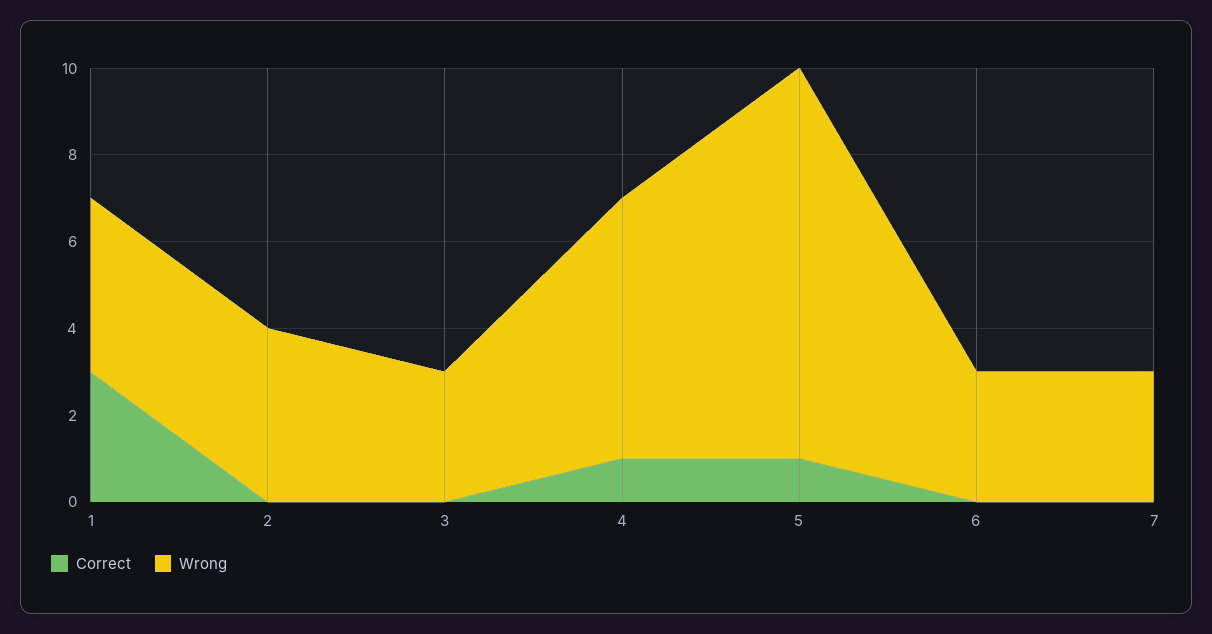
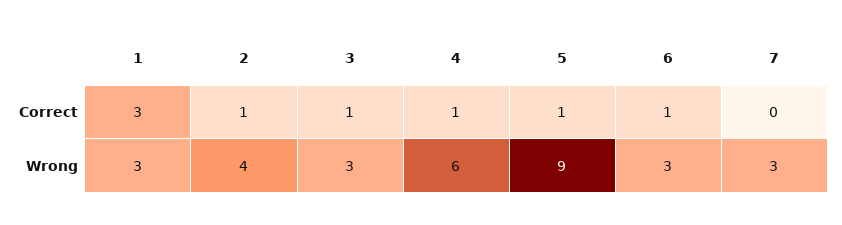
Wrong, 1: 4 -> 3
Correct, 2: 0 -> 1
Correct, 3: 0 -> 1
Correct, 6: 0 -> 1

